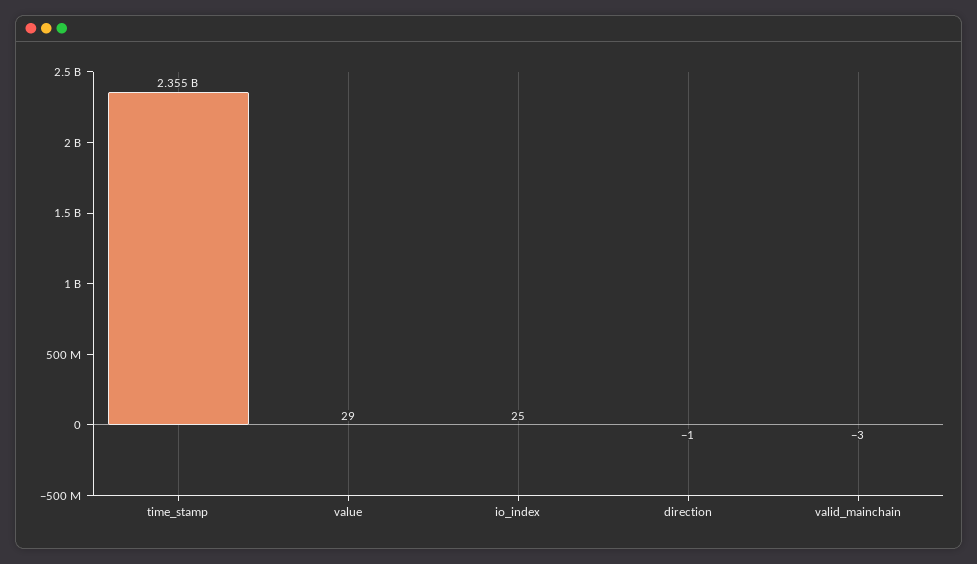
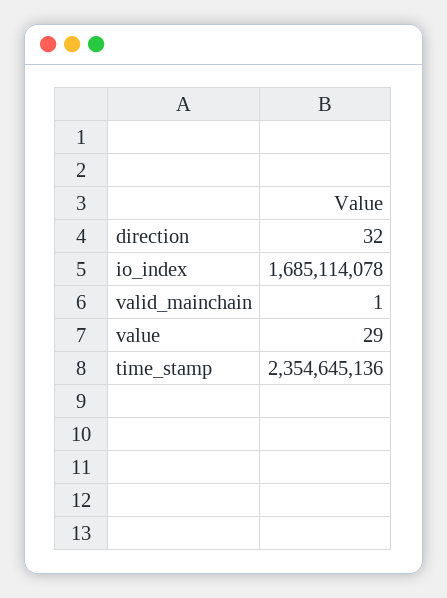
io_index: 25 -> 1685114078
direction: -1 -> 32
valid_mainchain: -3 -> 1

